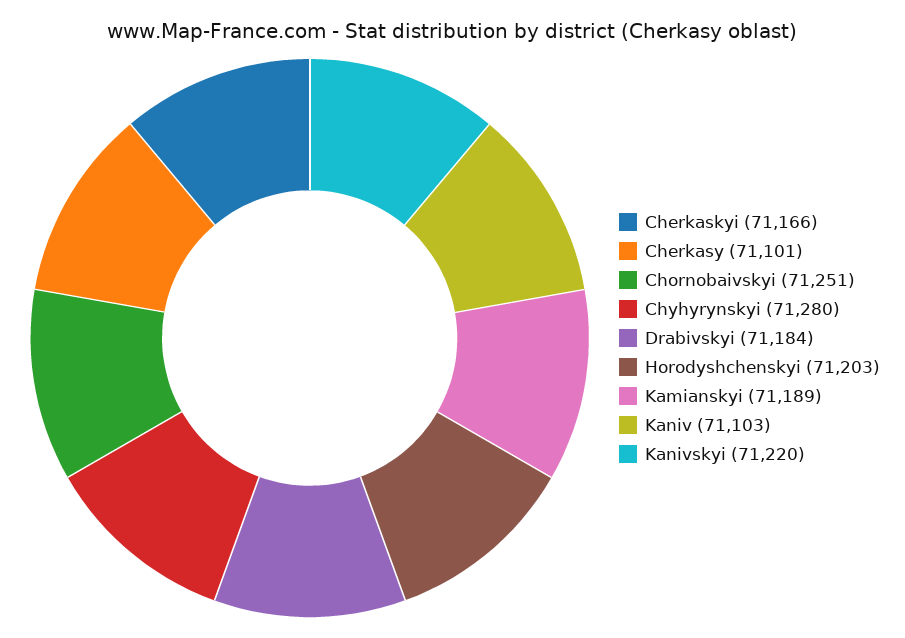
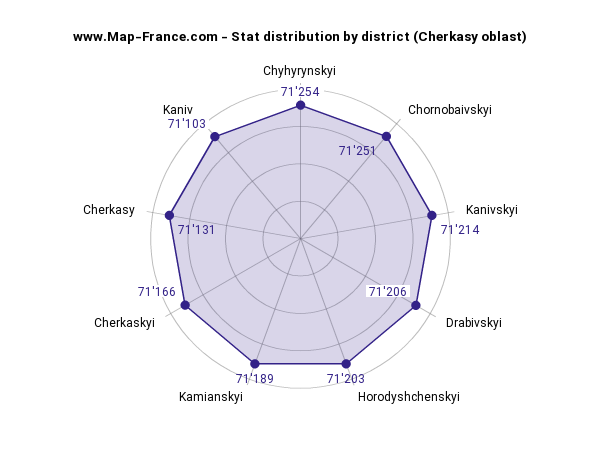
Cherkasy: 71101 -> 71131
Chyhyrynskyi: 71280 -> 71254
Drabivskyi: 71184 -> 71206
Kanivskyi: 71220 -> 71214

